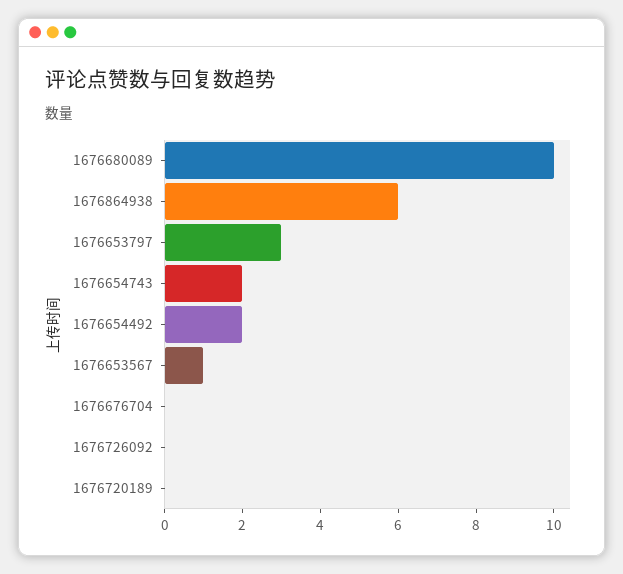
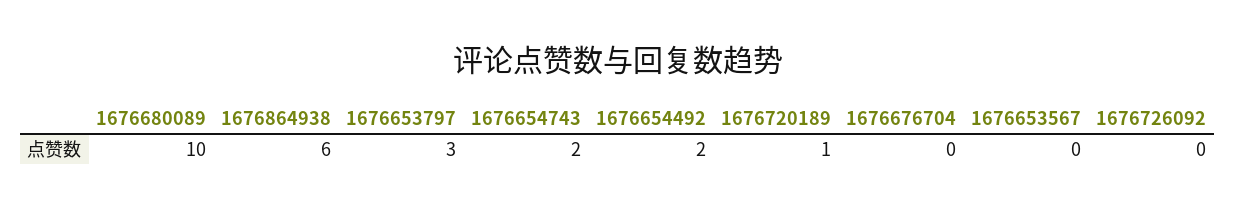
1676653567: 1 -> 0
1676720189: 0 -> 1

